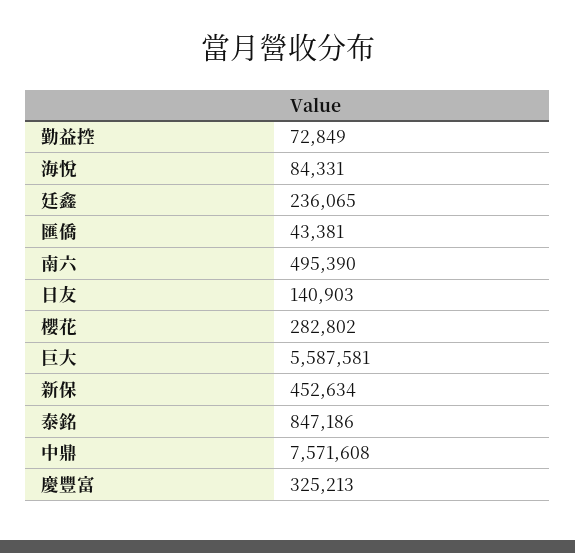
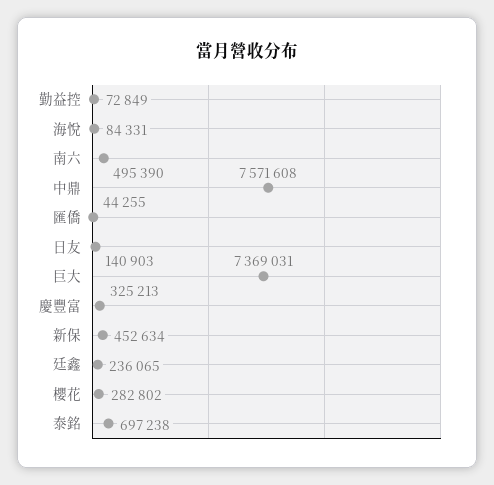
匯僑: 43381 -> 44255
巨大: 5587581 -> 7369031
泰銘: 847186 -> 697238

